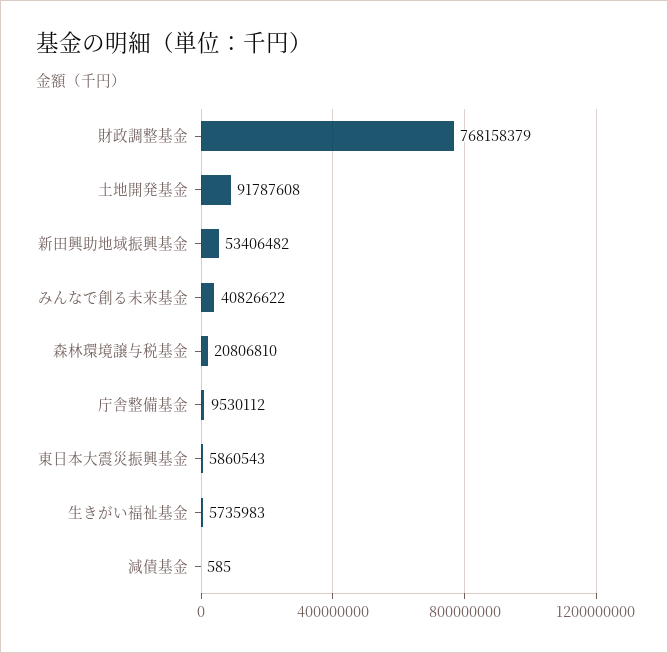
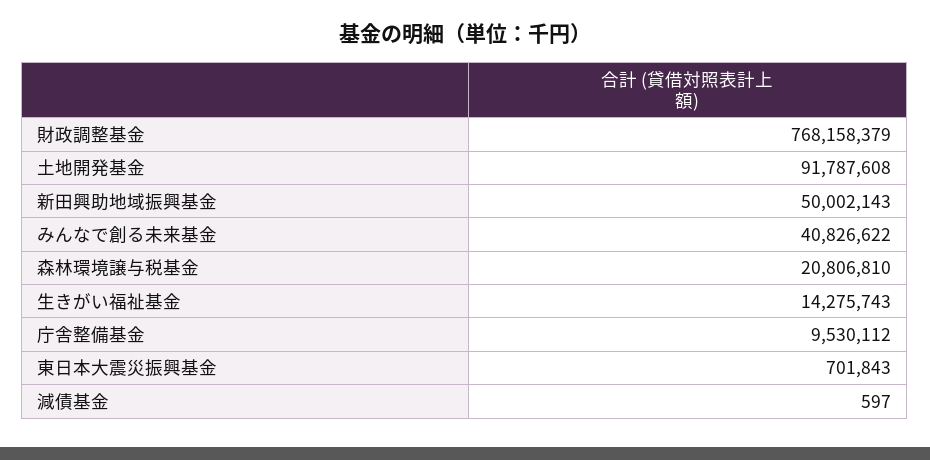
新田興助地域振興基金: 53406482 -> 50002143
東日本大震災振興基金: 5860543 -> 701843
生きがい福祉基金: 5735983 -> 14275743
減債基金: 585 -> 597

